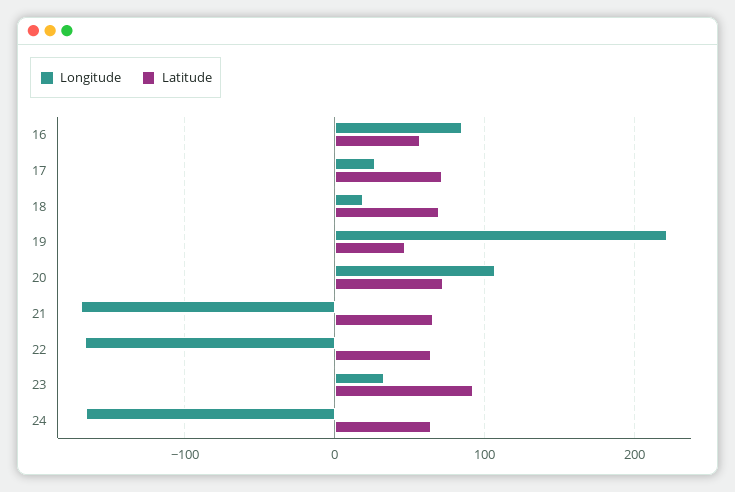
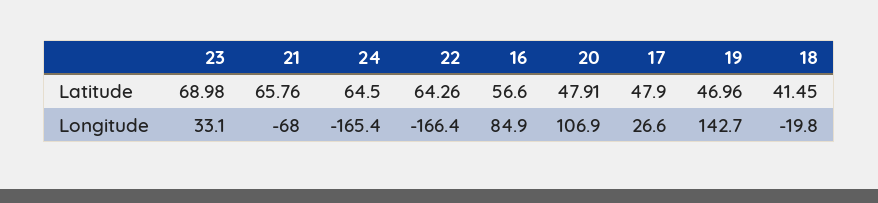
Latitude, 17: 70 -> 47.9
Longitude, 18: 20 -> -19.8
Latitude, 18: 70 -> 41.45
Longitude, 19: 220 -> 142.7
Latitude, 20: 70 -> 47.91
Longitude, 21: -170 -> -68
Latitude, 23: 90 -> 68.98

